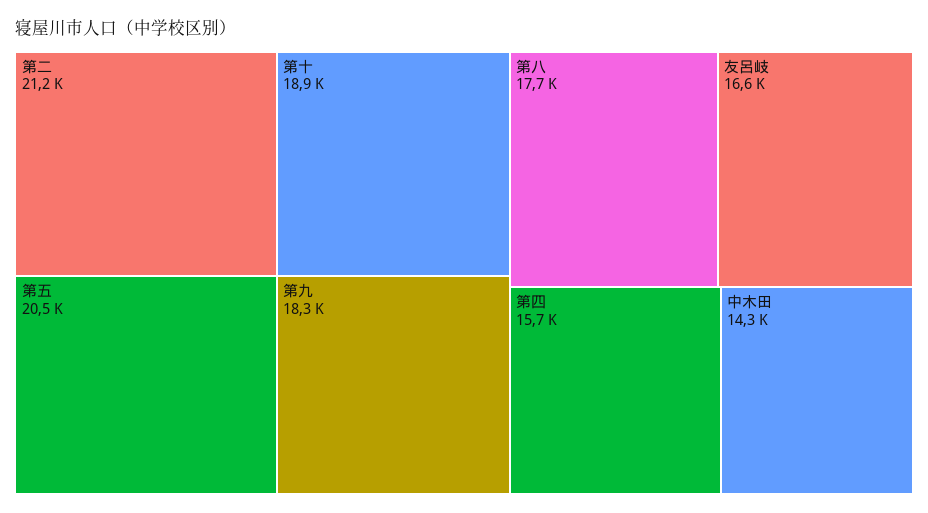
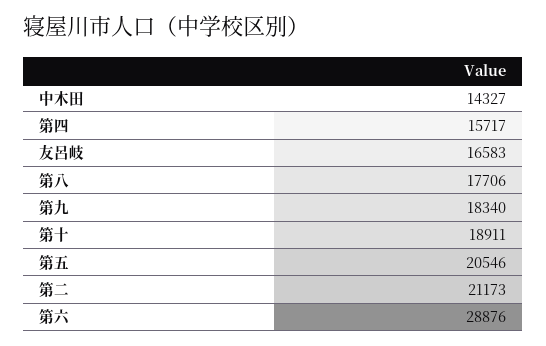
第六: none -> 28876

